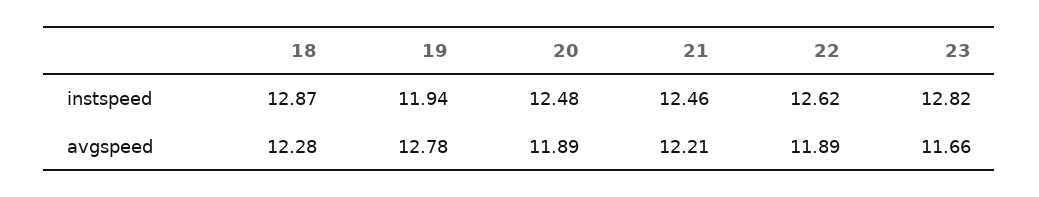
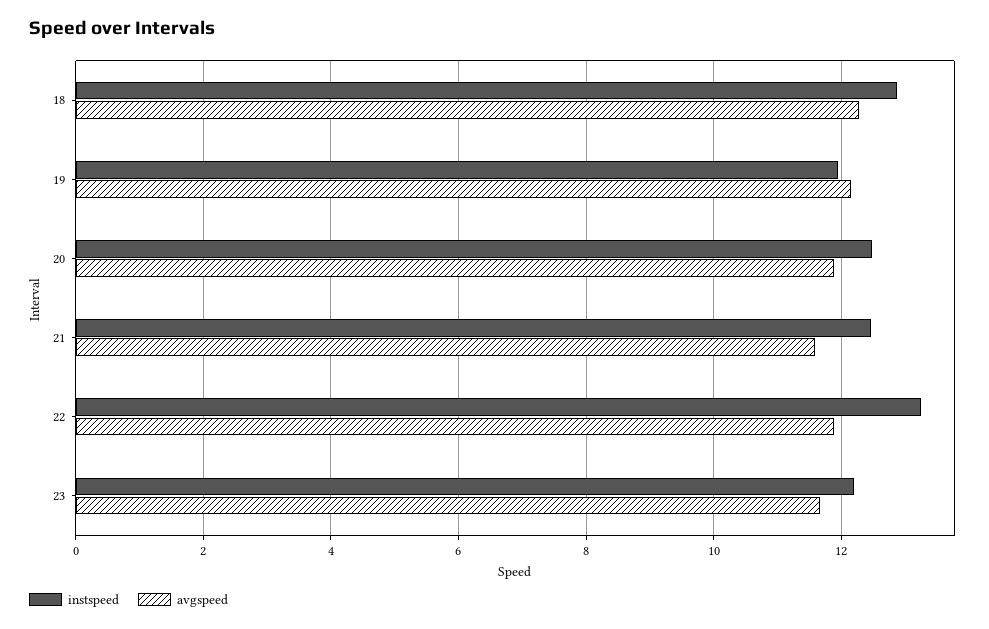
instspeed, 22: 12.62 -> 13.2
instspeed, 23: 12.82 -> 12.2
avgspeed, 19: 12.78 -> 12.2
avgspeed, 21: 12.21 -> 11.6

